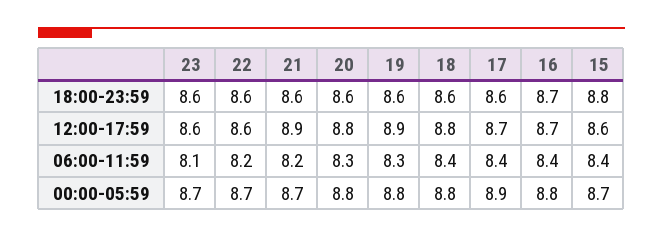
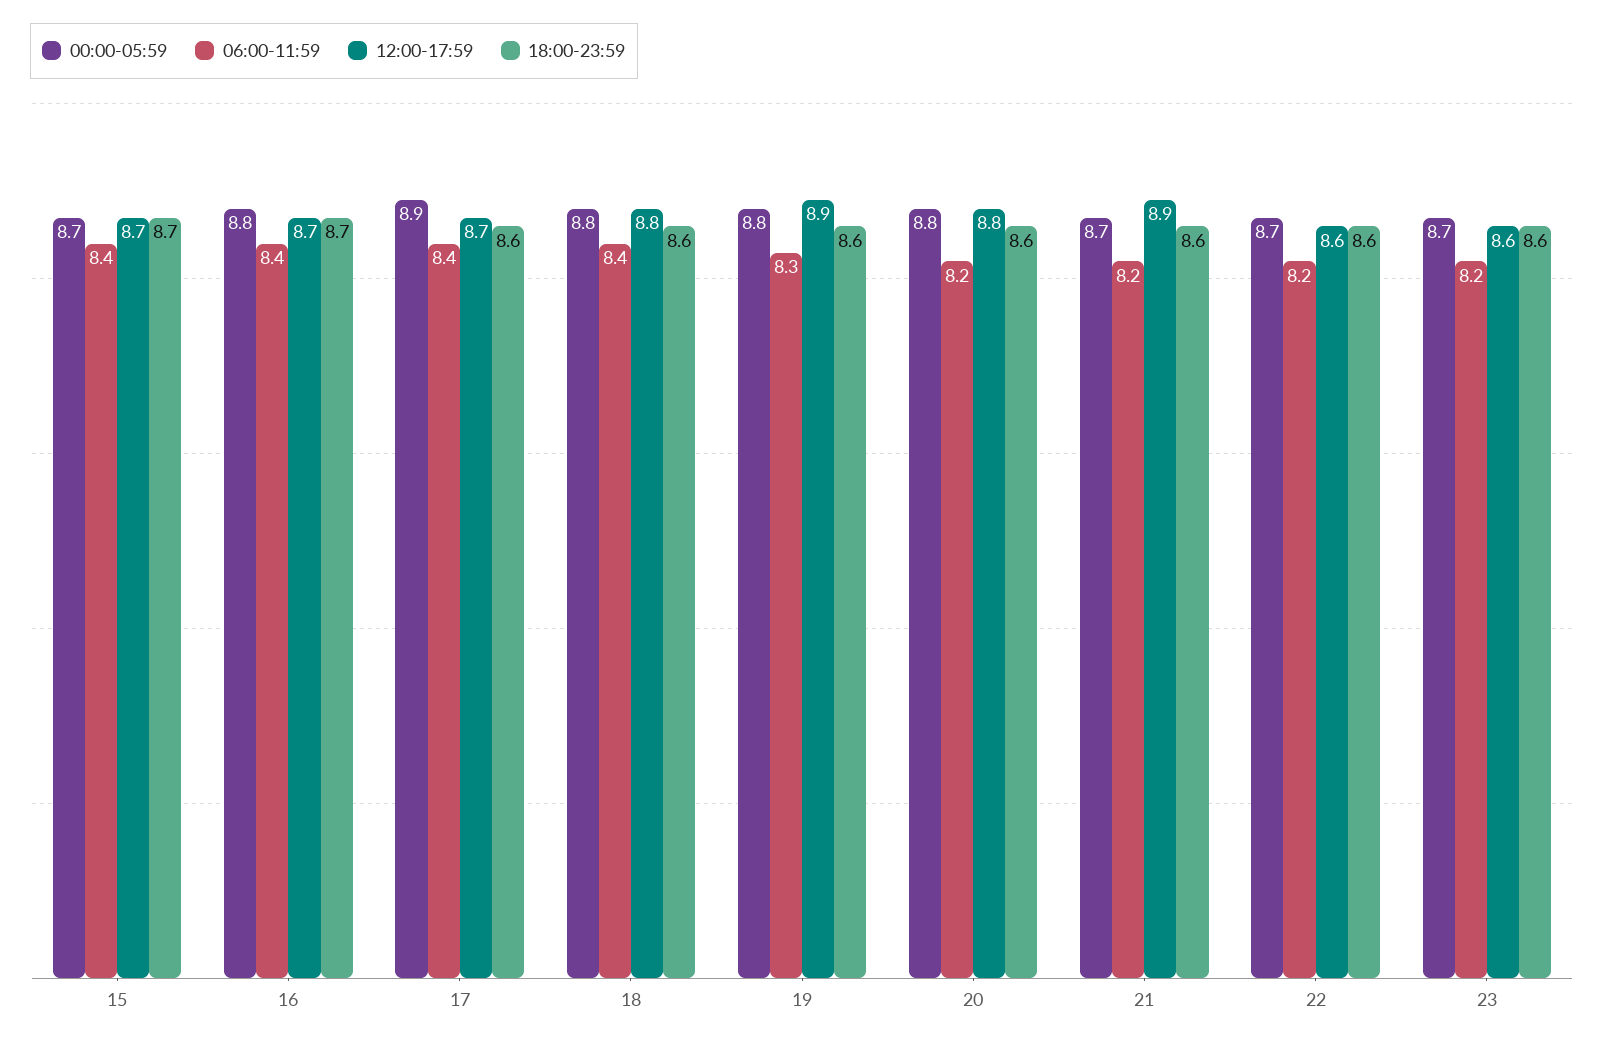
18:00-23:59, 15: 8.8 -> 8.7
12:00-17:59, 15: 8.6 -> 8.7
06:00-11:59, 23: 8.1 -> 8.2
06:00-11:59, 20: 8.3 -> 8.2

